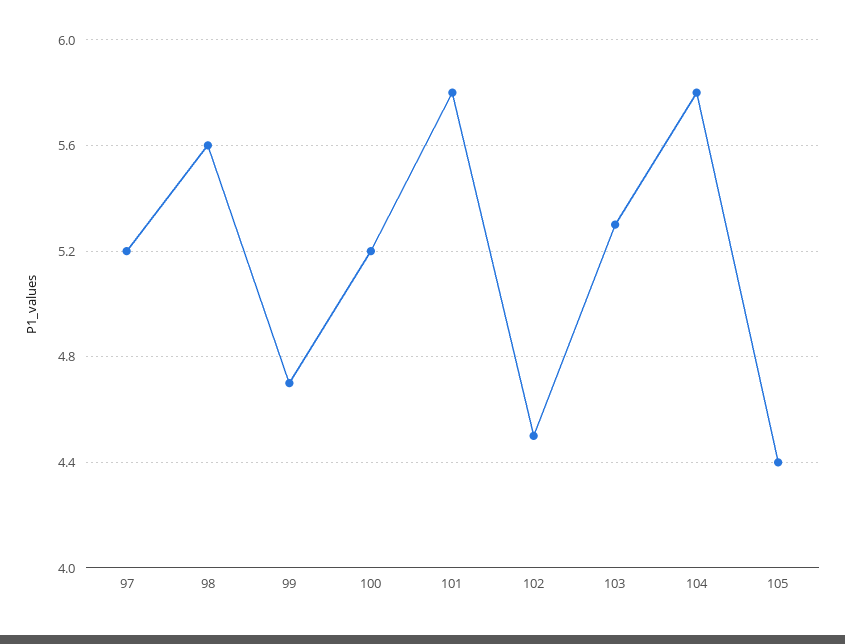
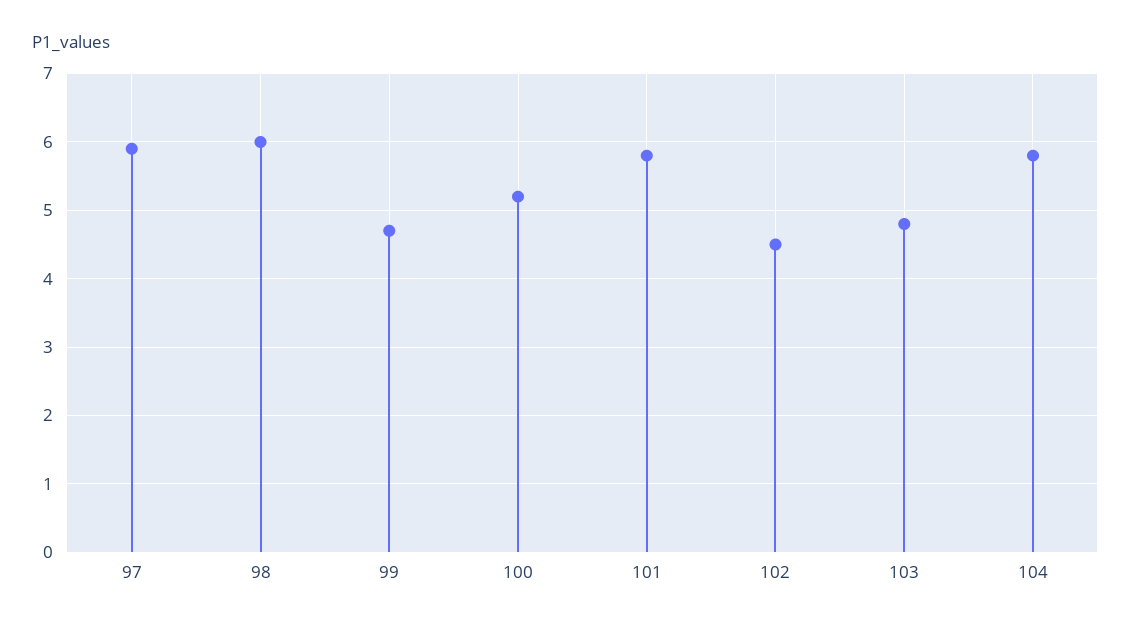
97: 5.2 -> 5.9
98: 5.6 -> 6
103: 5.3 -> 4.8
105: 4.4 -> none

